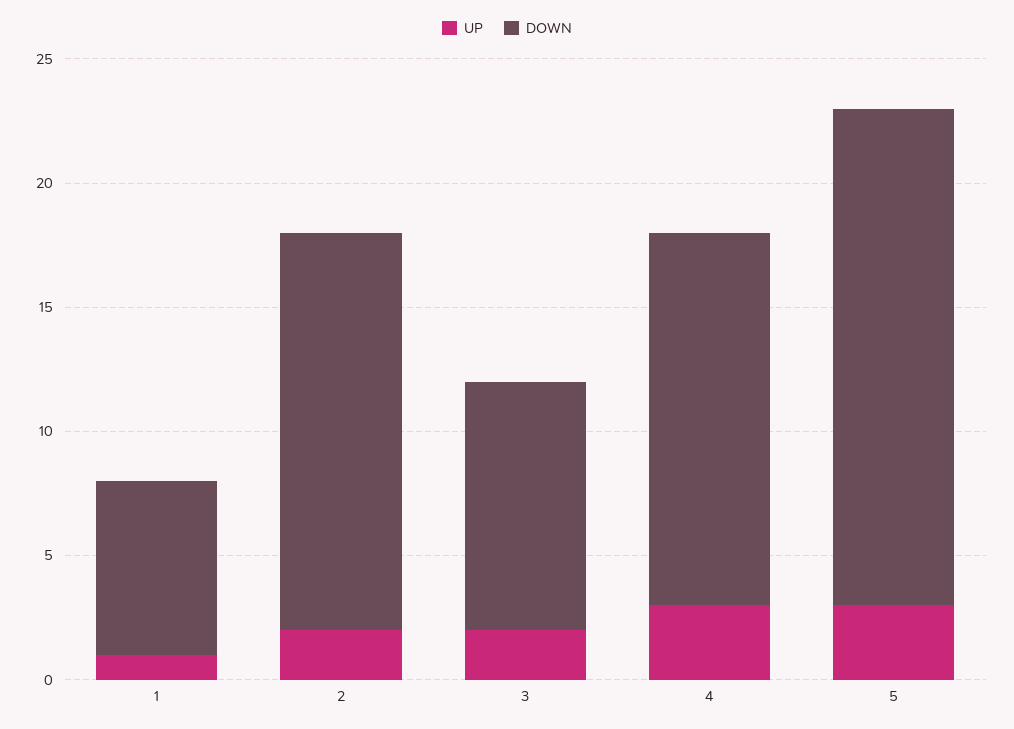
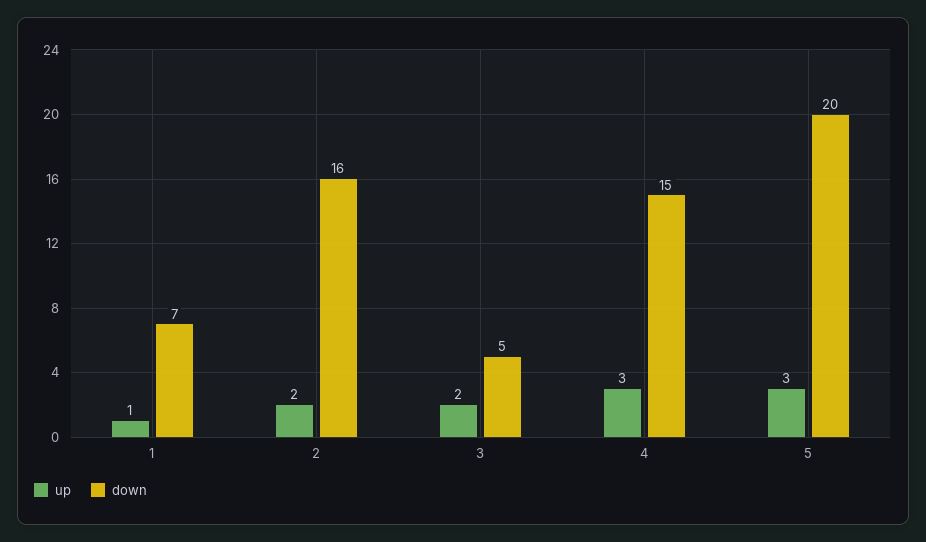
DOWN, 3: 10 -> 5

